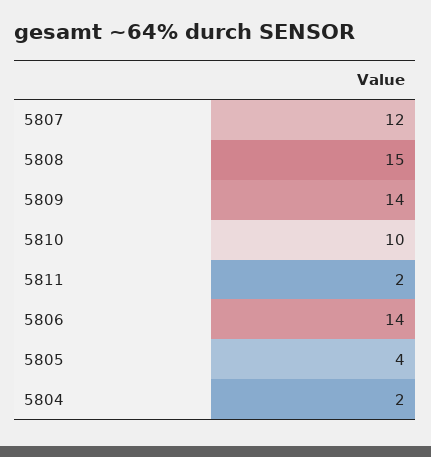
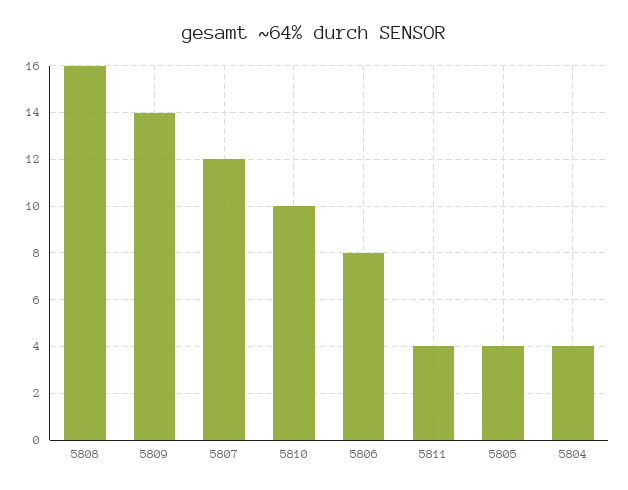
5808: 15 -> 16
5811: 2 -> 4
5806: 14 -> 8
5804: 2 -> 4

